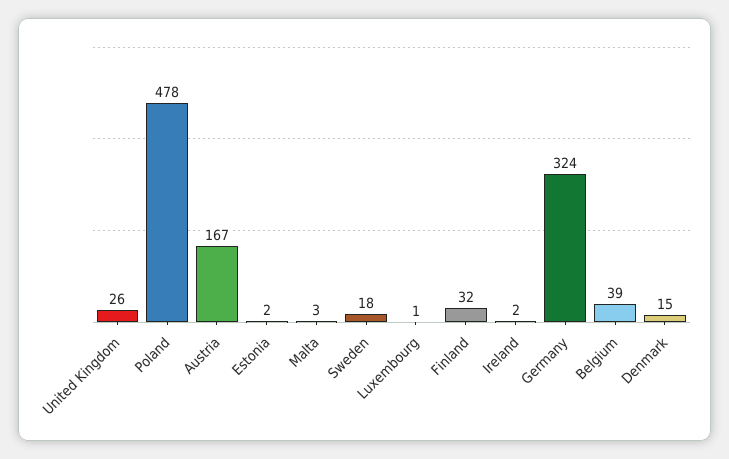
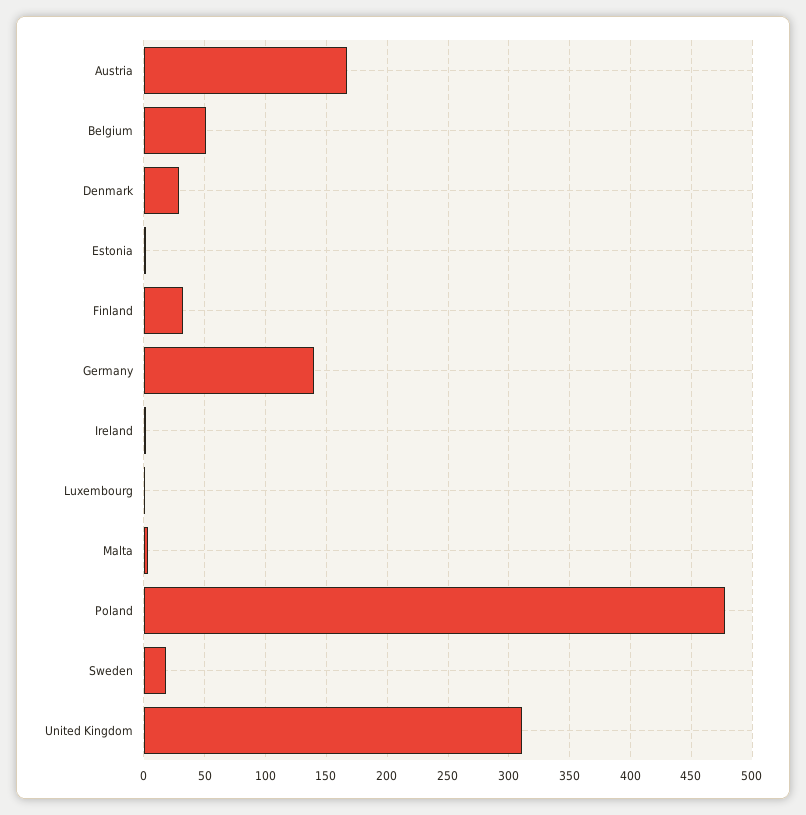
United Kingdom: 26 -> 310
Germany: 324 -> 140
Belgium: 39 -> 50
Denmark: 15 -> 30

